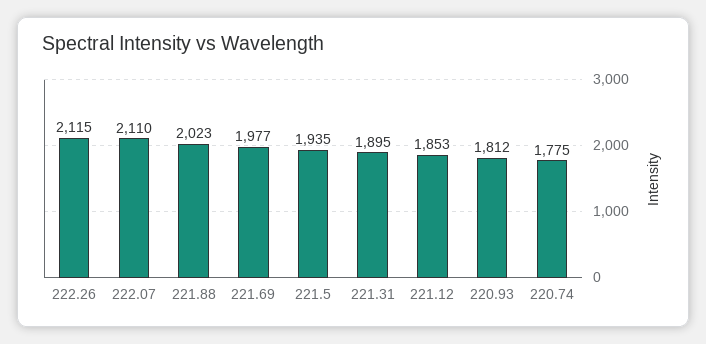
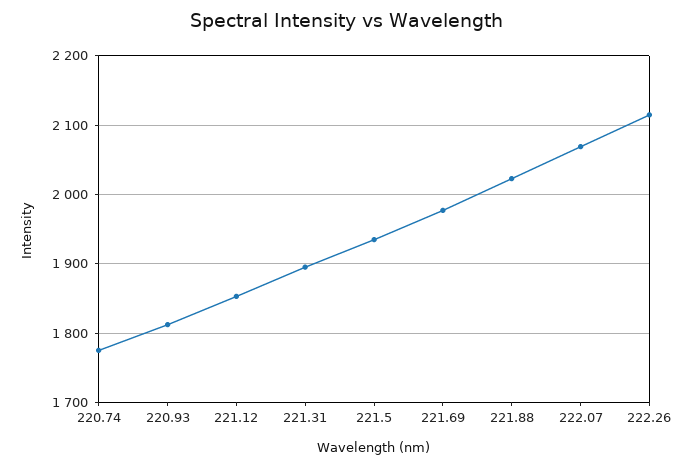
222.07: 2110 -> 2070

